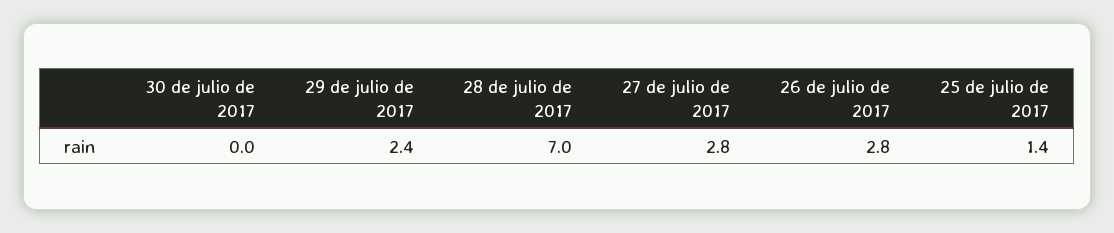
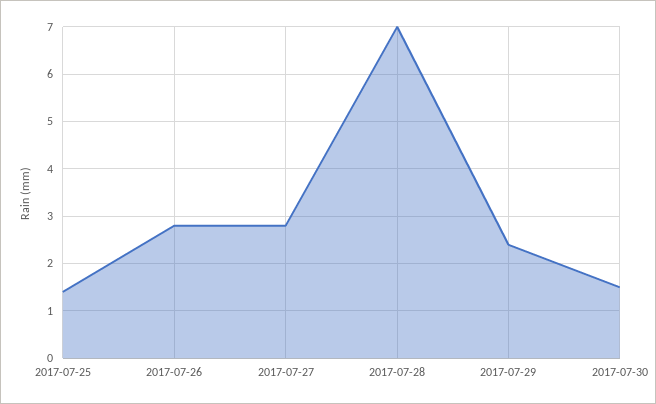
30 de julio de 2017: 0 -> 1.5

